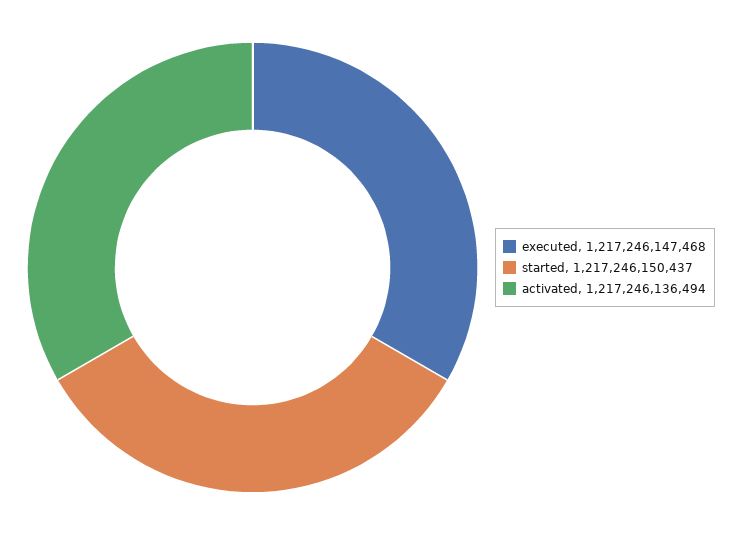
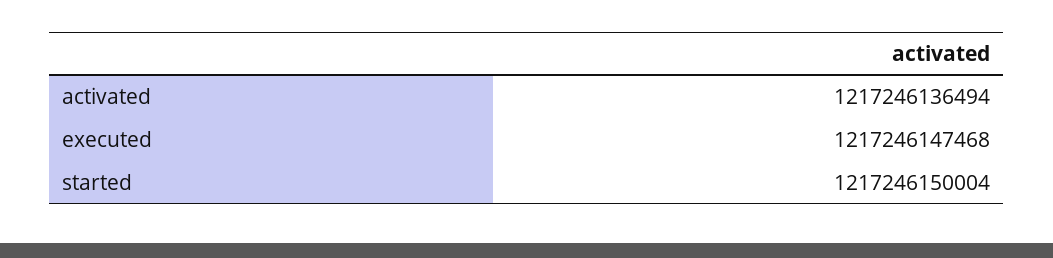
started: 1217246150437 -> 1217246150004

